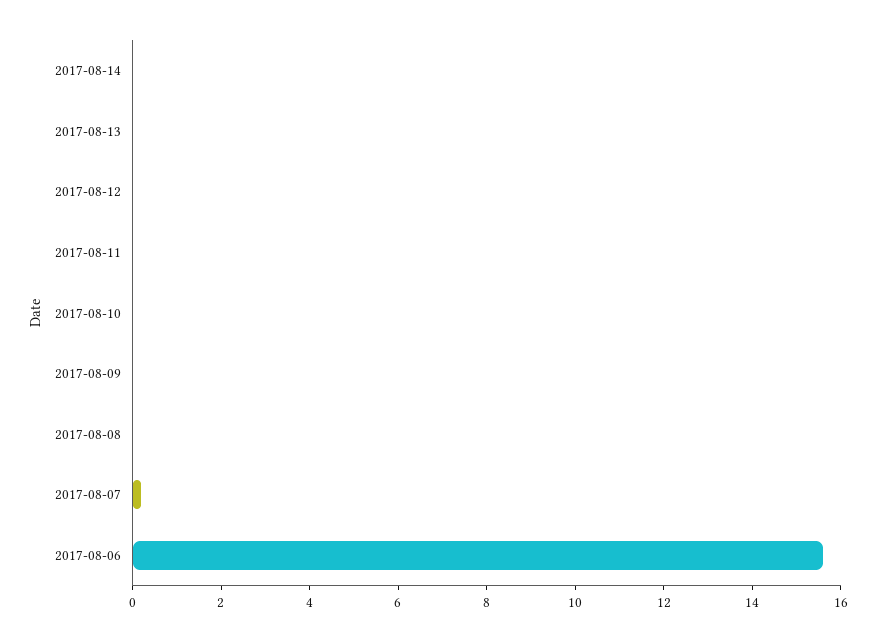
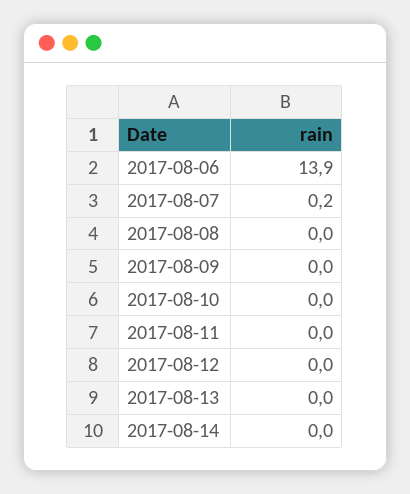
2017-08-06: 15.5 -> 13.9

